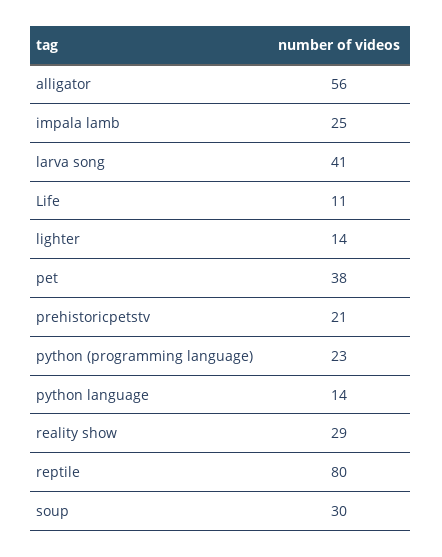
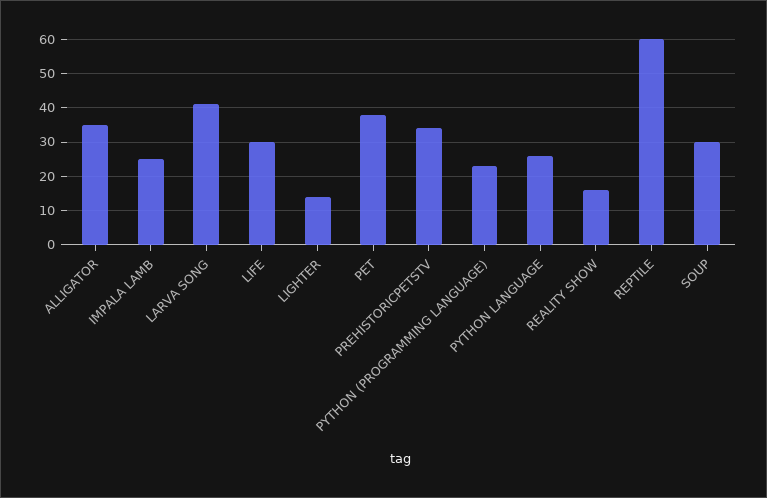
alligator: 56 -> 35
Life: 11 -> 30
prehistoricpetstv: 21 -> 35
python language: 14 -> 25
reality show: 29 -> 15
reptile: 80 -> 60

